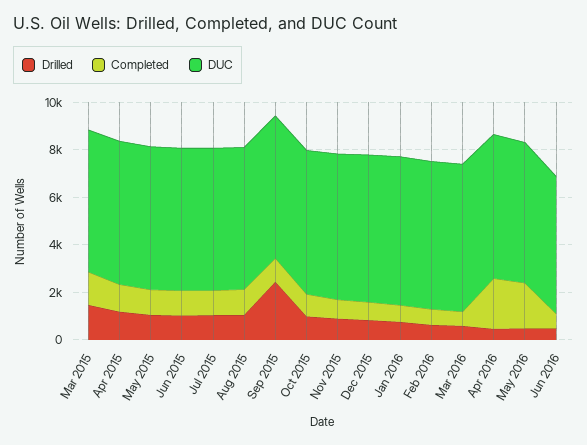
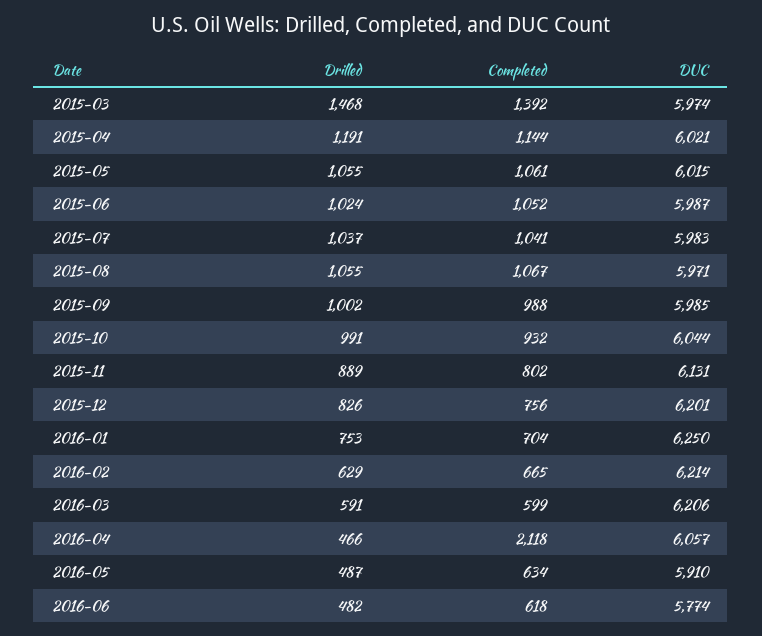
Drilled, Sep 2015: 2500 -> 1002
Completed, May 2016: 2000 -> 634

